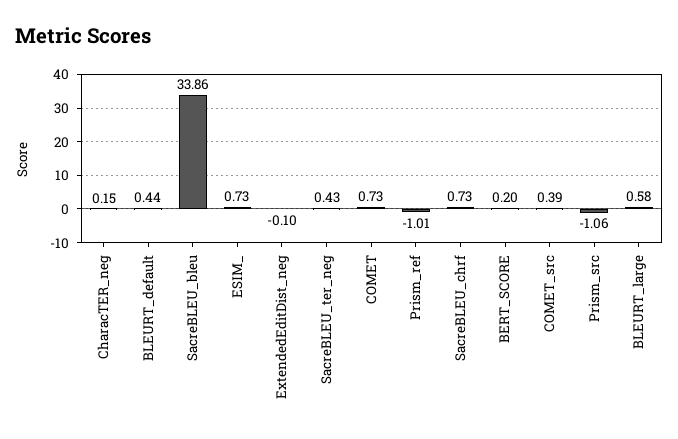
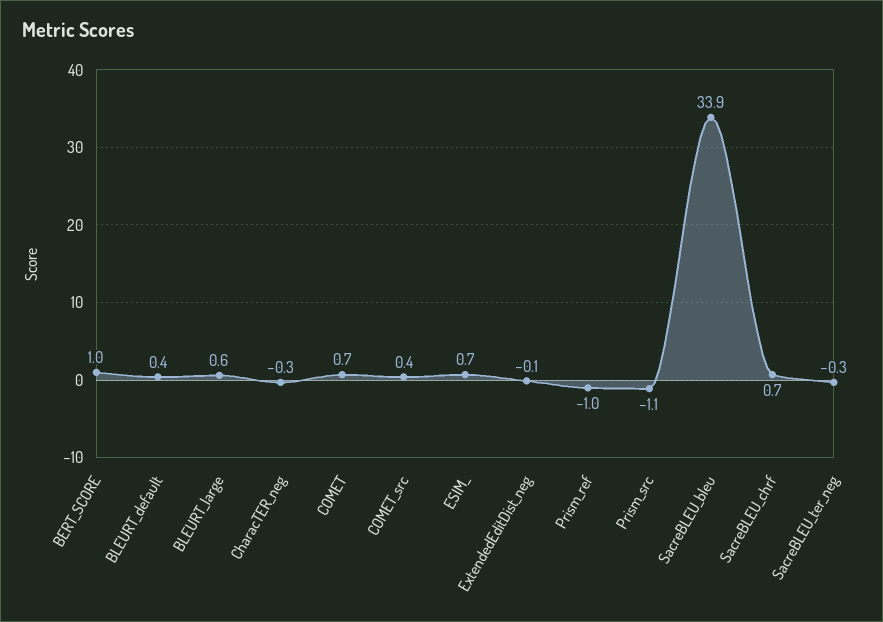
CharacTER_neg: 0.15 -> -0.3
SacreBLEU_ter_neg: 0.43 -> -0.3
BERT_SCORE: 0.2 -> 1

